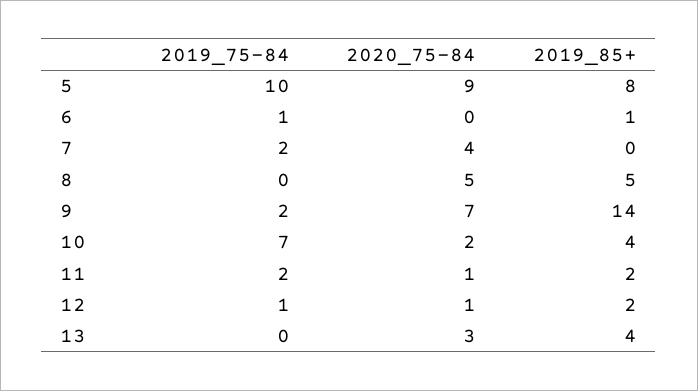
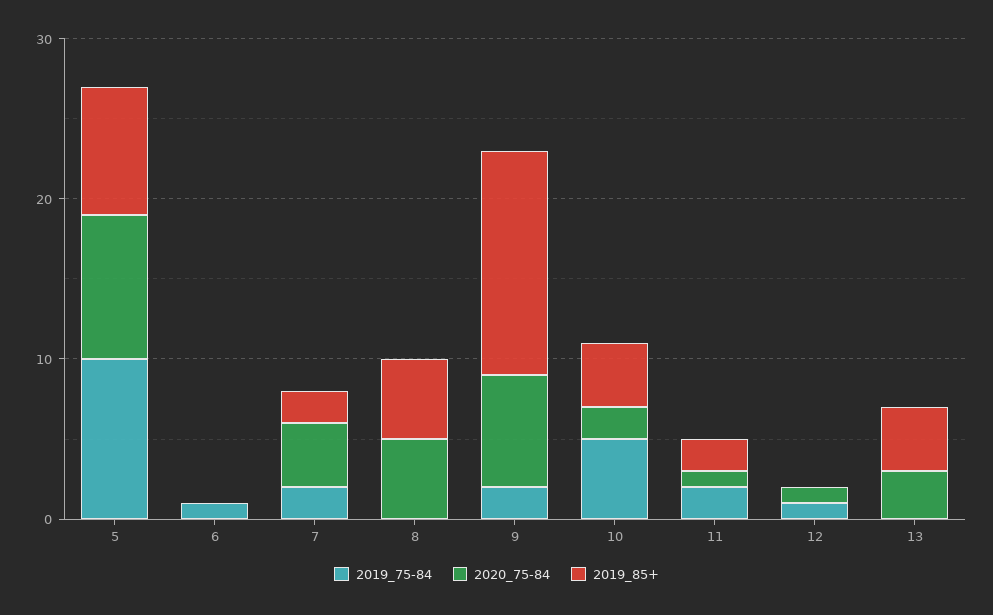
2019_85+, 6: 1 -> 0
2019_85+, 7: 0 -> 2
2019_75-84, 10: 7 -> 5
2019_85+, 12: 2 -> 0

